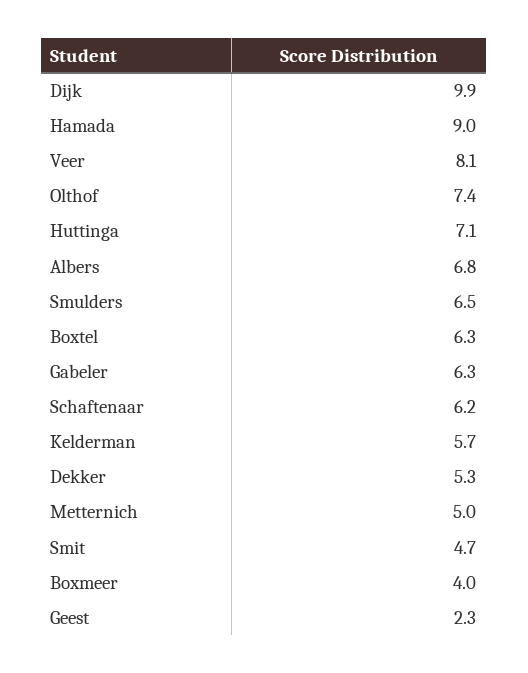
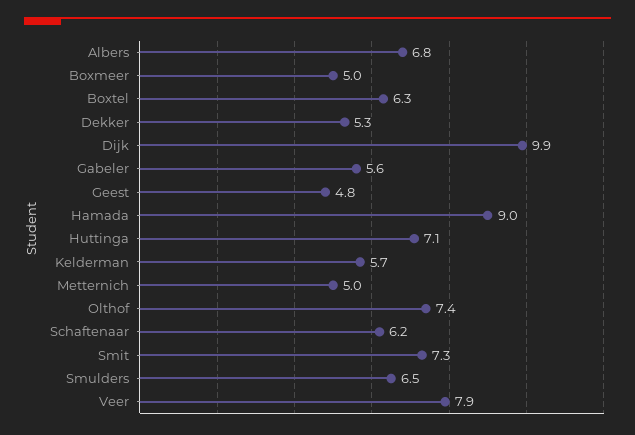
Veer: 8.1 -> 7.9
Gabeler: 6.3 -> 5.6
Smit: 4.7 -> 7.3
Boxmeer: 4 -> 5
Geest: 2.3 -> 4.8

